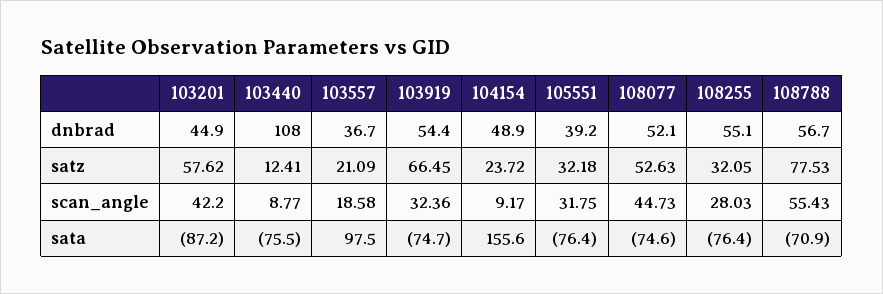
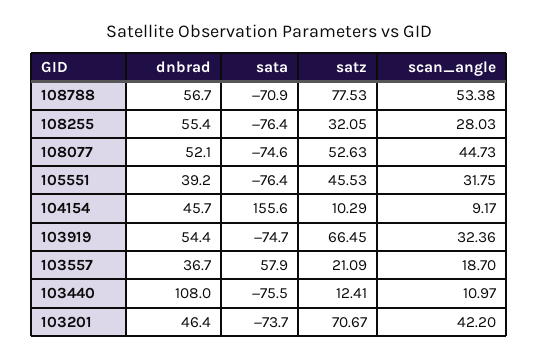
103201, dnbrad: 44.9 -> 46.4
104154, dnbrad: 48.9 -> 45.7
108255, dnbrad: 55.1 -> 55.4
103201, satz: 57.62 -> 70.67
104154, satz: 23.72 -> 10.29
105551, satz: 32.18 -> 45.53
103440, scan_angle: 8.77 -> 10.97
103557, scan_angle: 18.58 -> 18.7
108788, scan_angle: 55.43 -> 53.38
103201, sata: -87.2 -> -73.7
103557, sata: 97.5 -> 57.9

